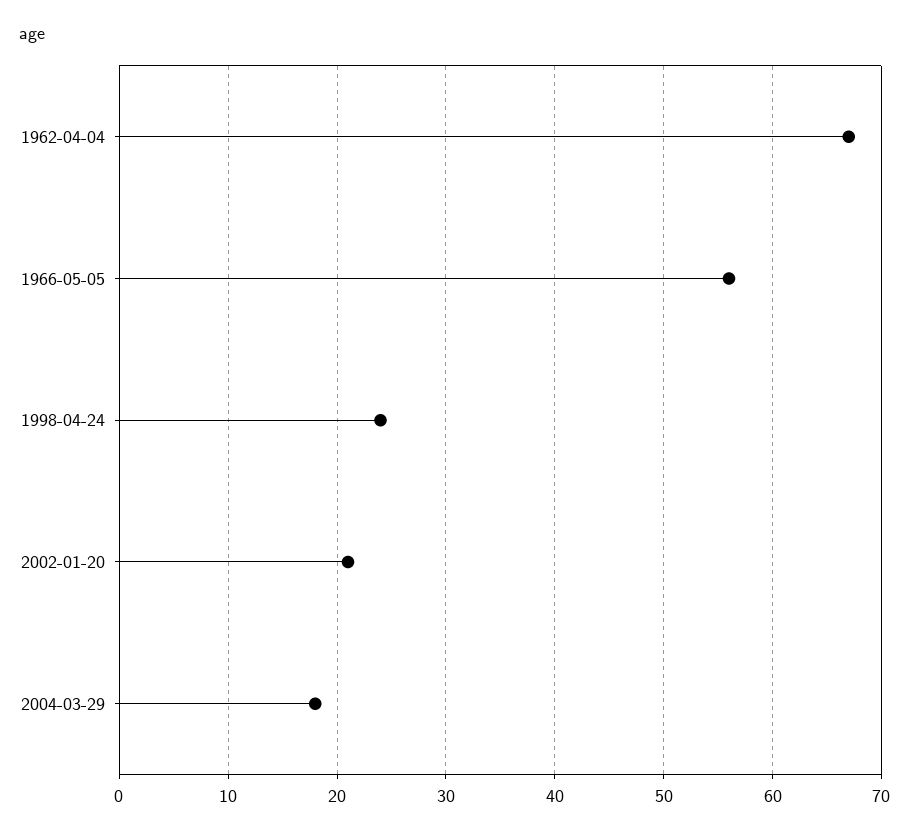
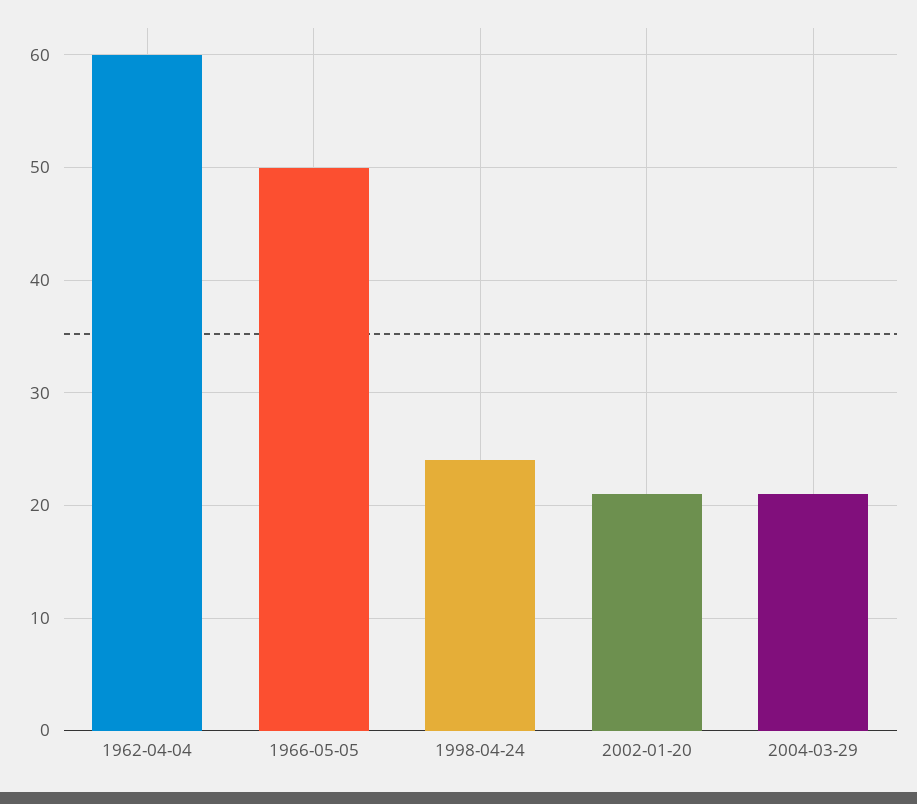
1962-04-04: 67 -> 60
1966-05-05: 56 -> 50
2004-03-29: 18 -> 21

